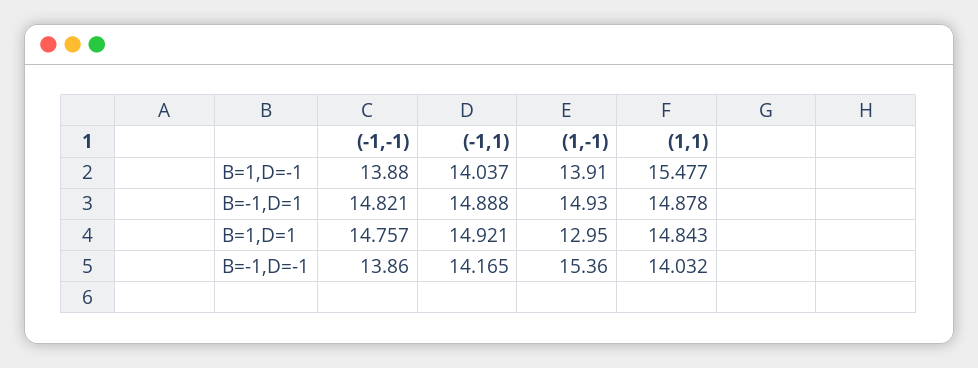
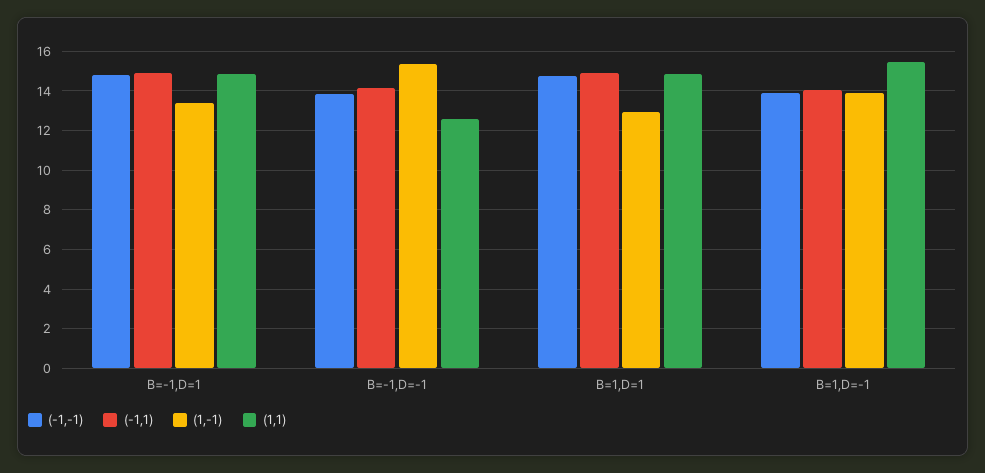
(1,-1), B=-1,D=1: 14.93 -> 13.5
(1,1), B=-1,D=-1: 14.032 -> 12.5

